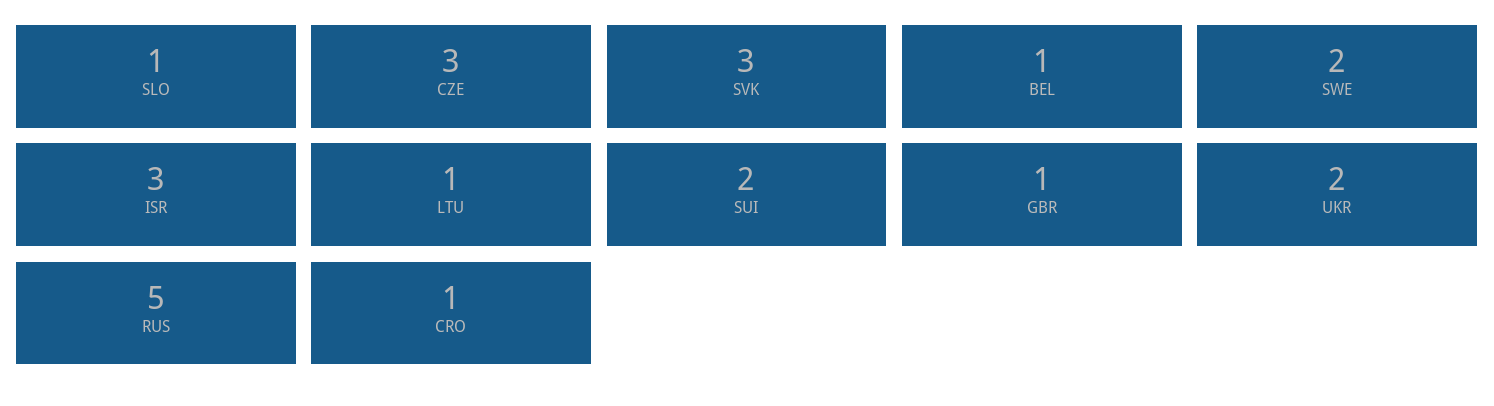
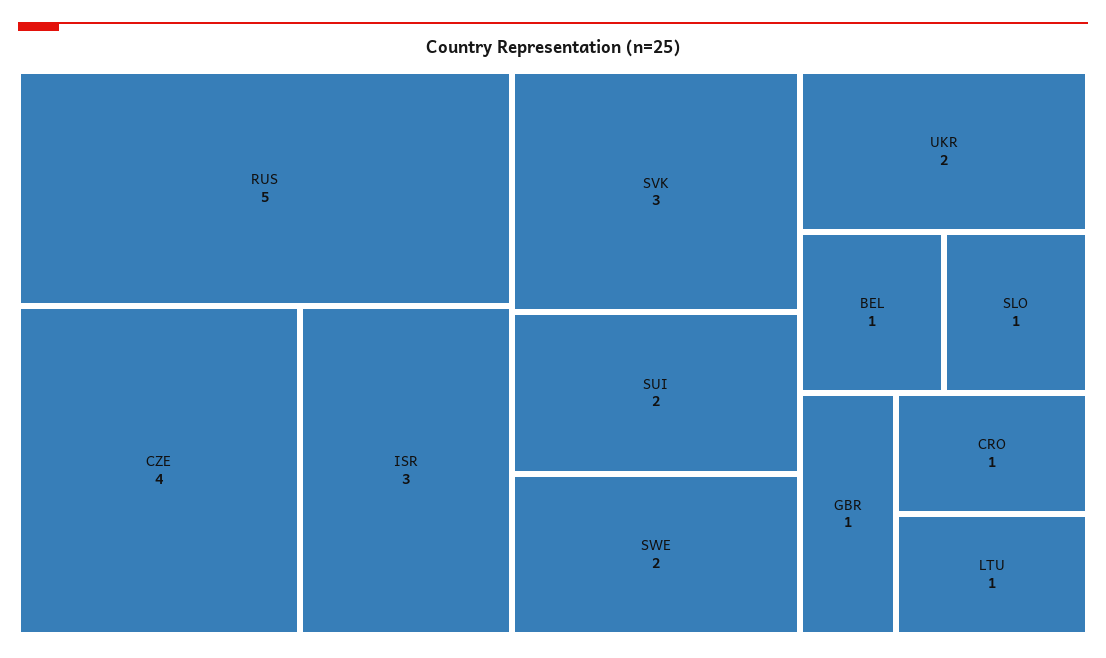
CZE: 3 -> 4

